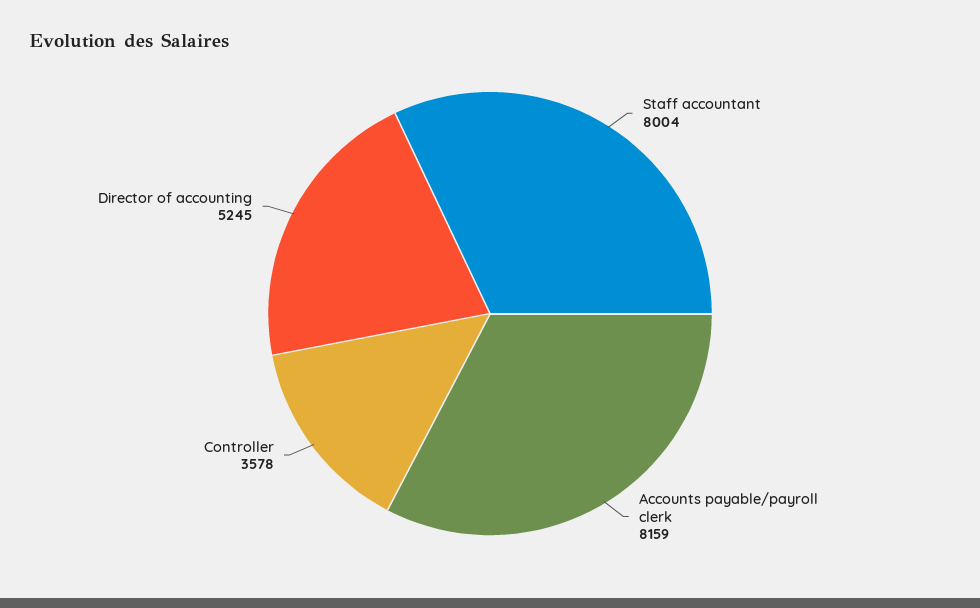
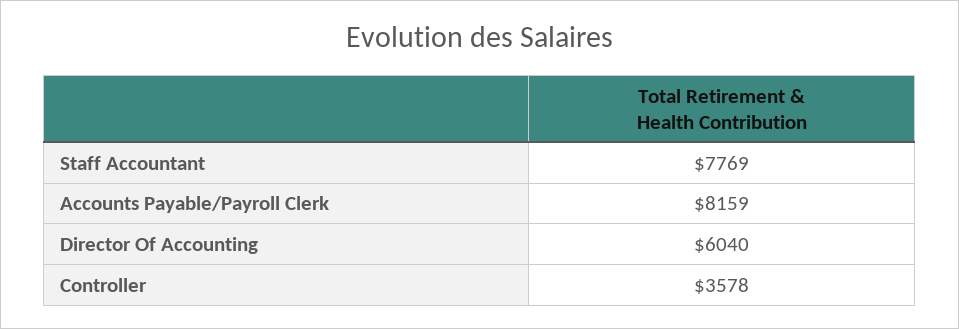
Staff accountant: 8004 -> 7769
Director of accounting: 5245 -> 6040

